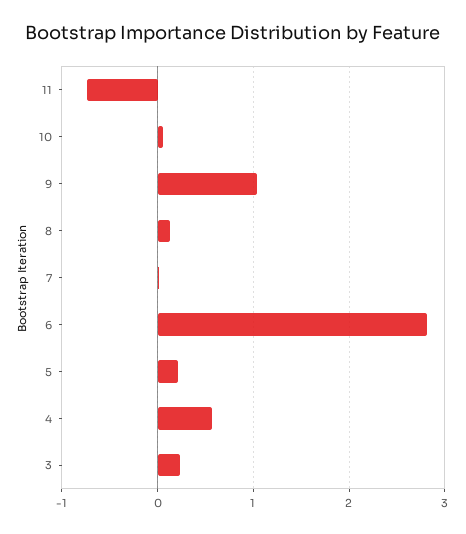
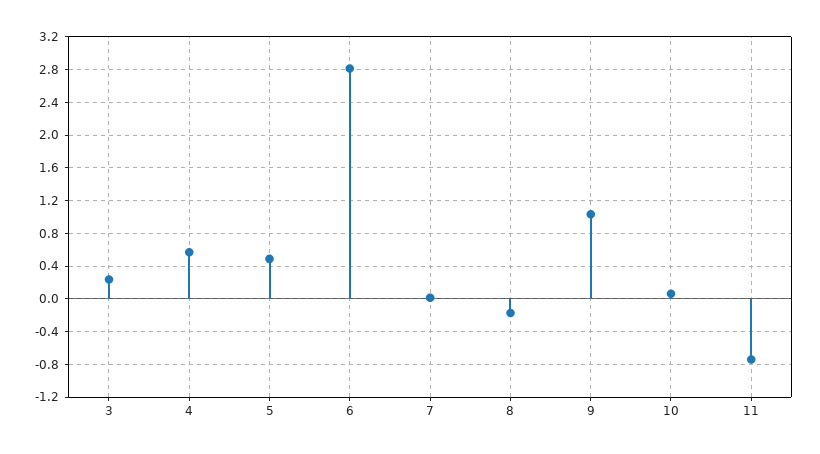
8: 0.1 -> -0.2
5: 0.2 -> 0.5

